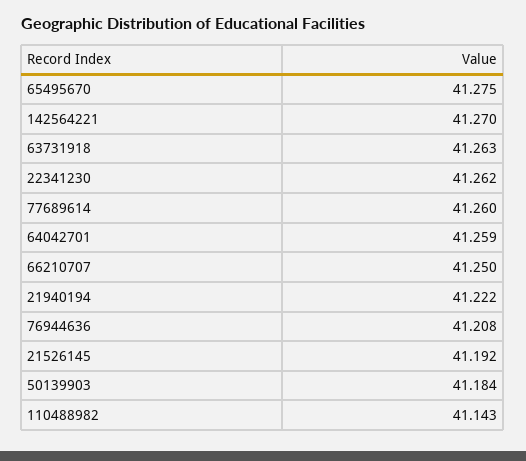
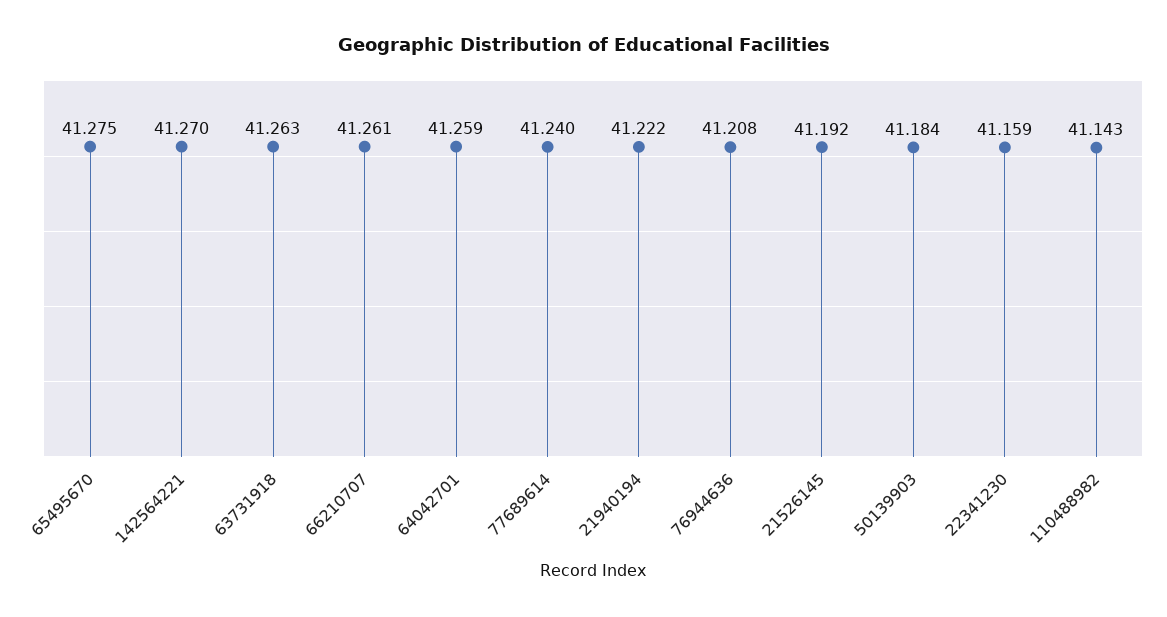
22341230: 41.262 -> 41.159
77689614: 41.26 -> 41.24
66210707: 41.25 -> 41.261

